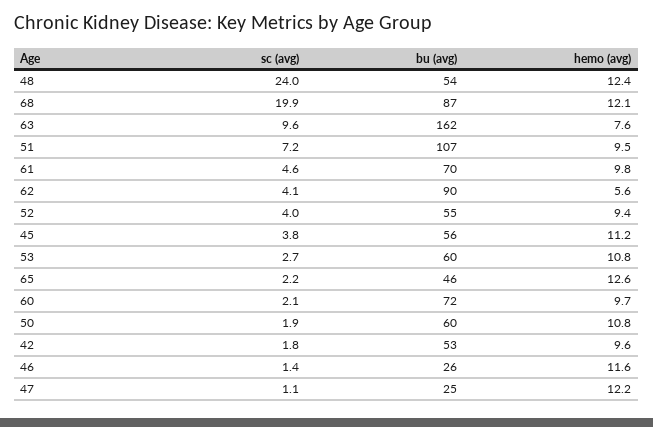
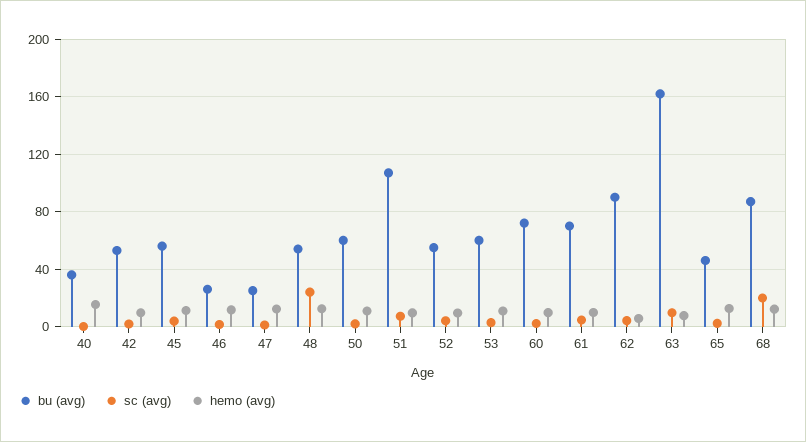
bu (avg), 40: none -> 35
sc (avg), 40: none -> 0
hemo (avg), 40: none -> 15

